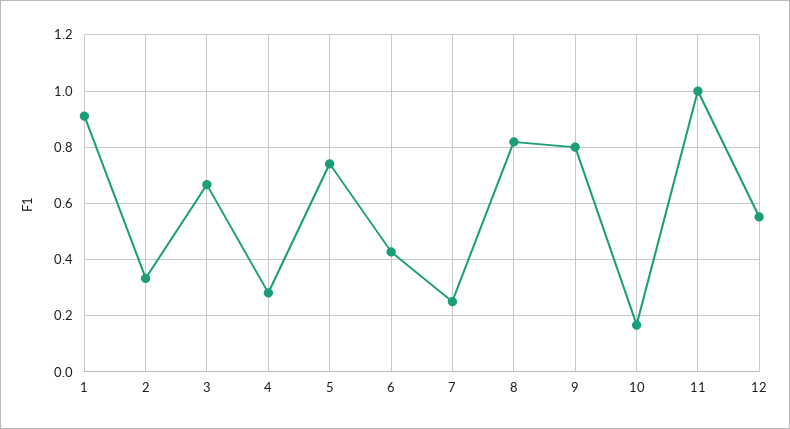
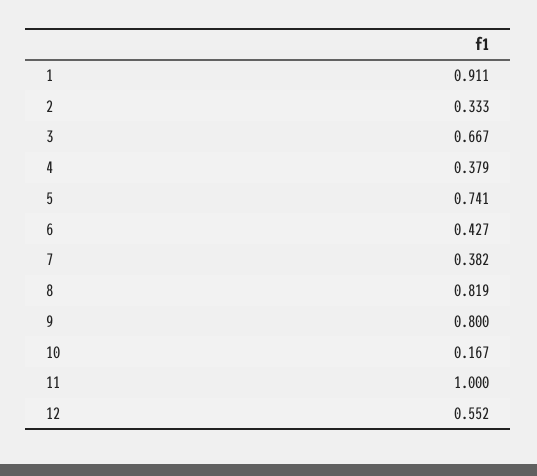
4: 0.275 -> 0.379
7: 0.25 -> 0.382

